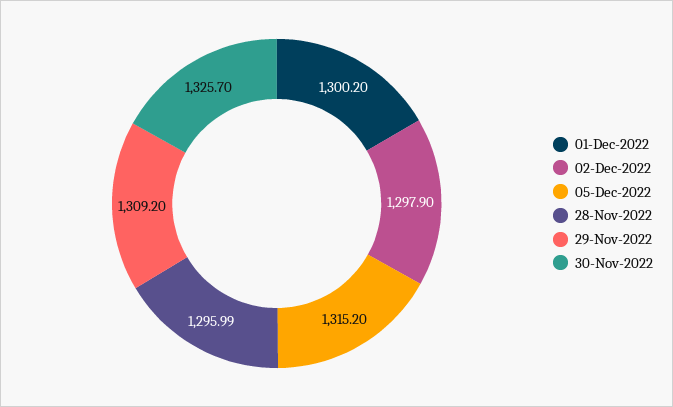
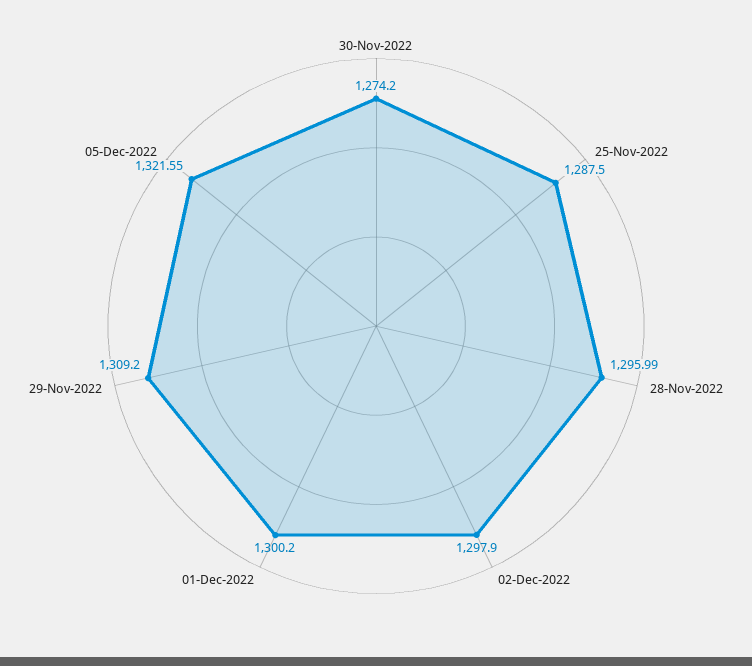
05-Dec-2022: 1315.2 -> 1321.55
30-Nov-2022: 1325.7 -> 1274.2
25-Nov-2022: none -> 1287.5

